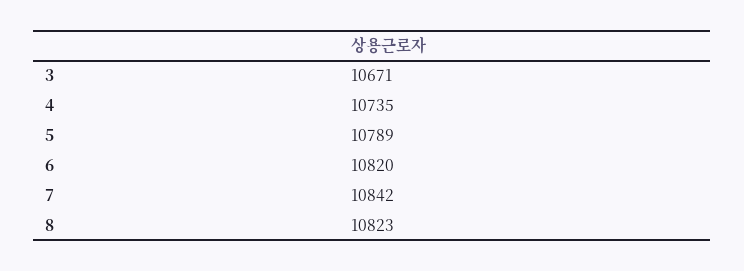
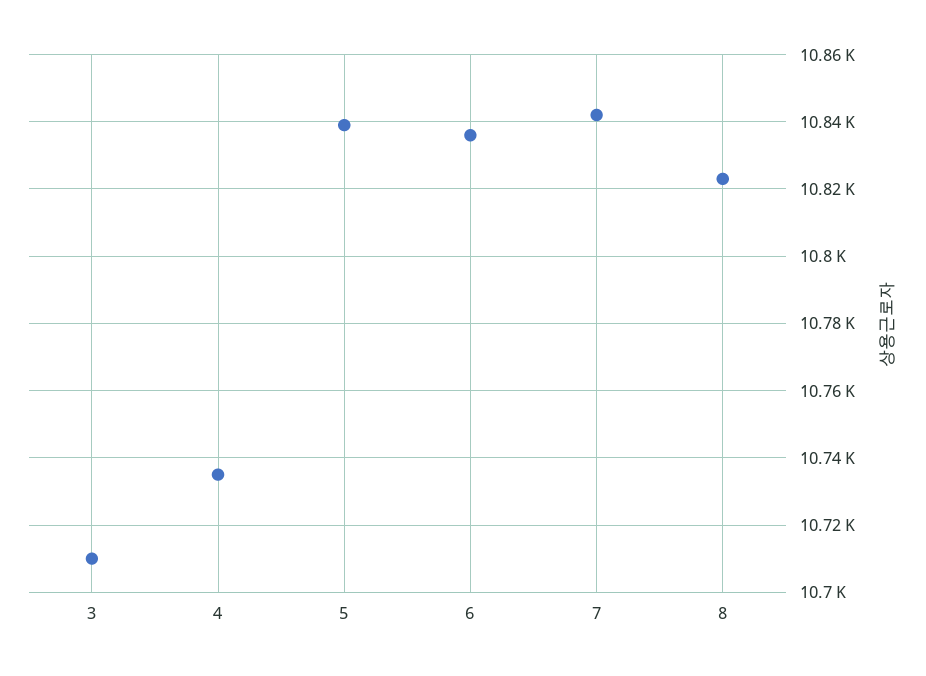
3: 10671 -> 10710
5: 10789 -> 10840
6: 10820 -> 10835

